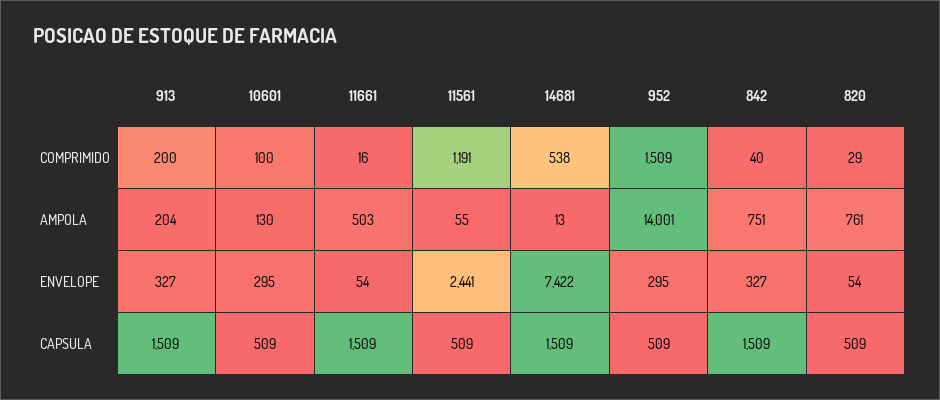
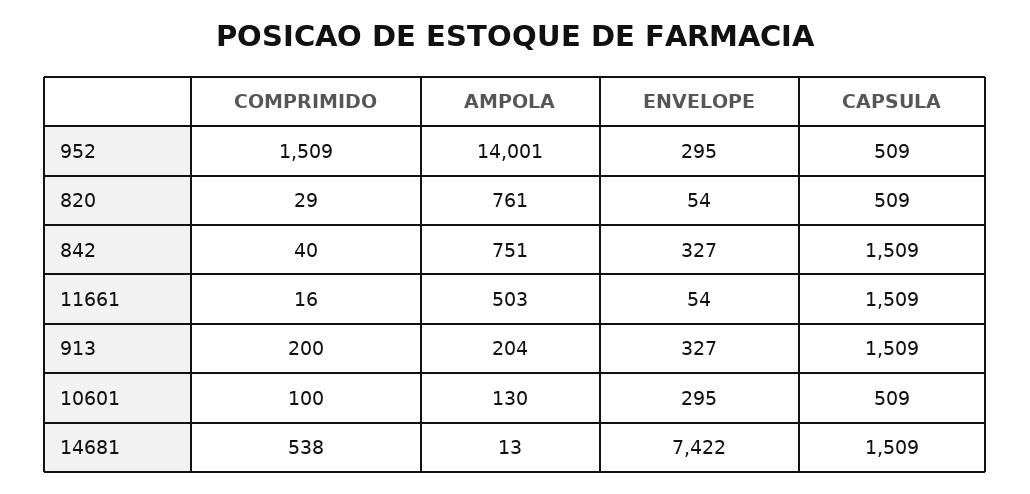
11561, COMPRIMIDO: 1191 -> none
11561, AMPOLA: 55 -> none
11561, ENVELOPE: 2441 -> none
11561, CAPSULA: 509 -> none

